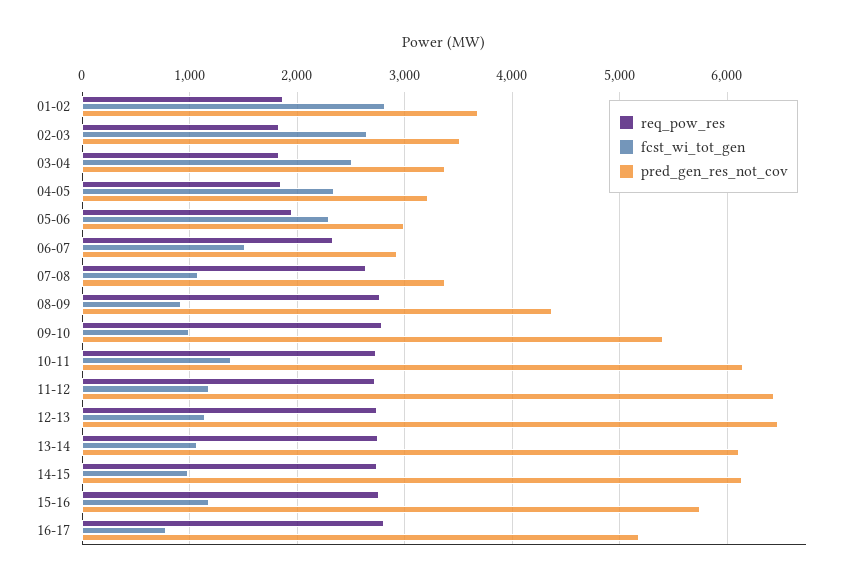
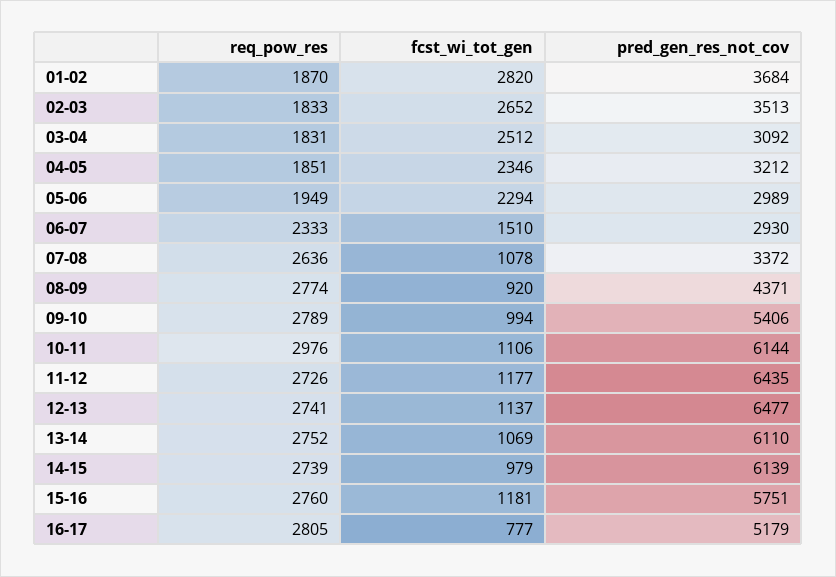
pred_gen_res_not_cov, 03-04: 3400 -> 3092
req_pow_res, 10-11: 2700 -> 2976
fcst_wi_tot_gen, 10-11: 1400 -> 1106

